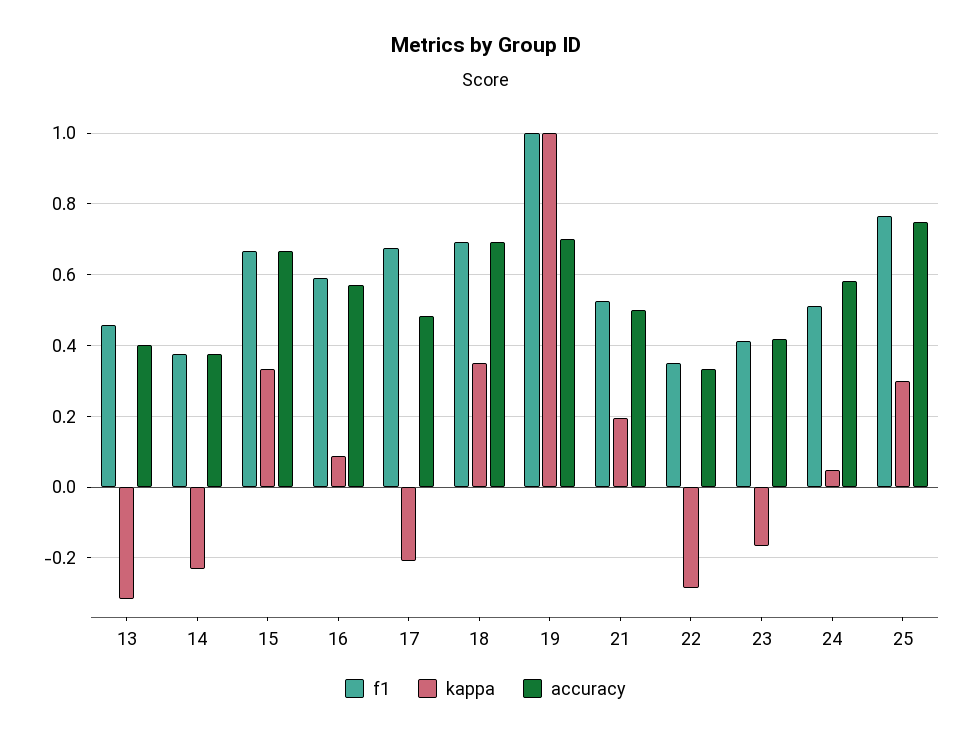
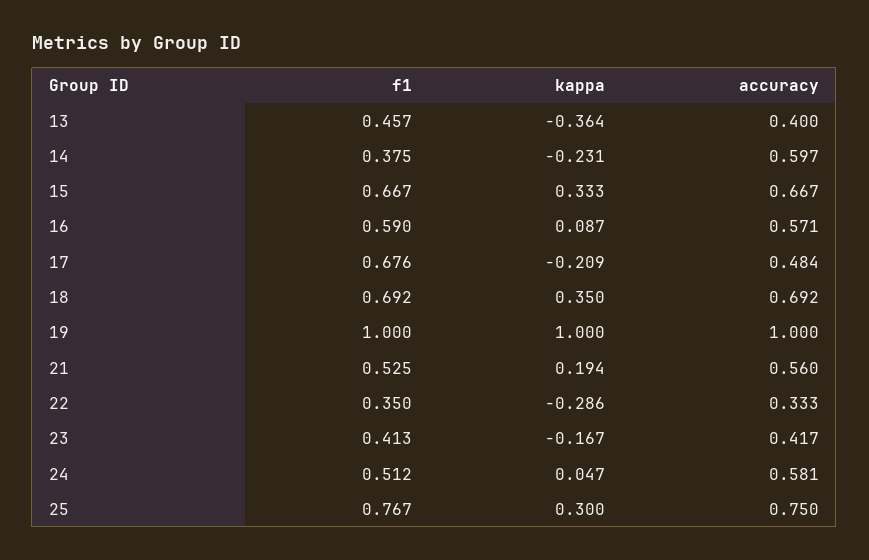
kappa, 13: -0.32 -> -0.364
accuracy, 14: 0.38 -> 0.597
accuracy, 19: 0.7 -> 1
accuracy, 21: 0.5 -> 0.56

